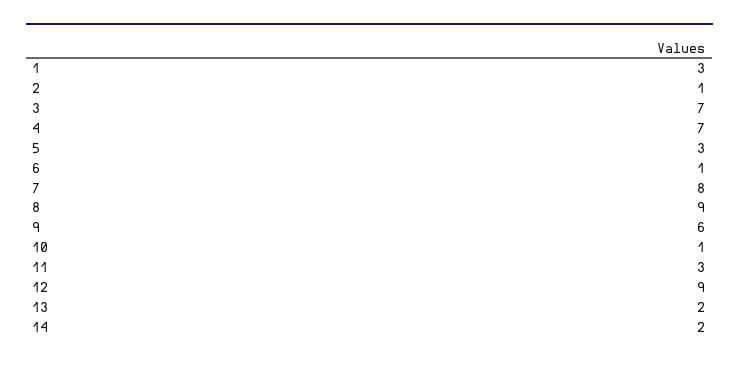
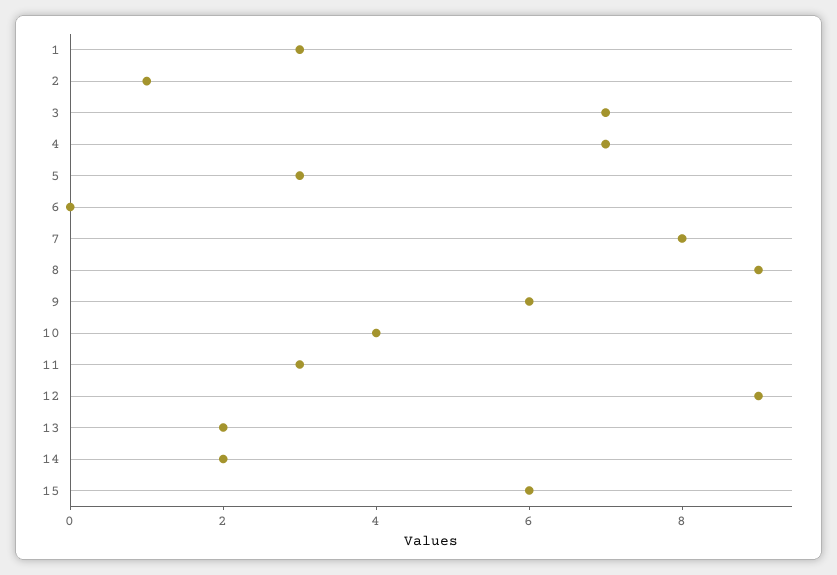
6: 1 -> 0
10: 1 -> 4
15: none -> 6

